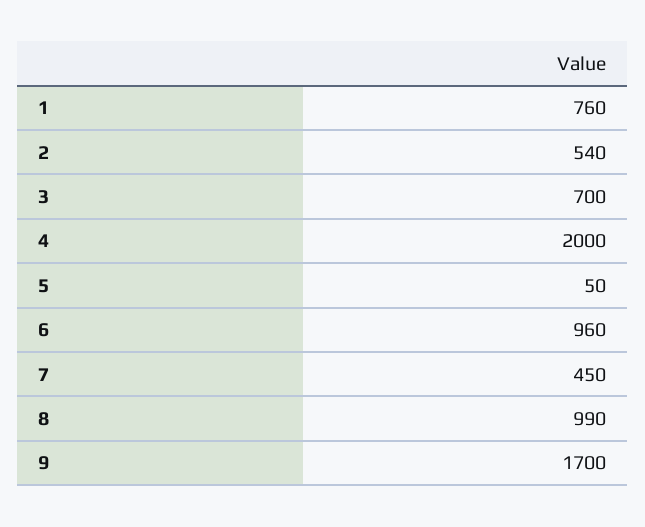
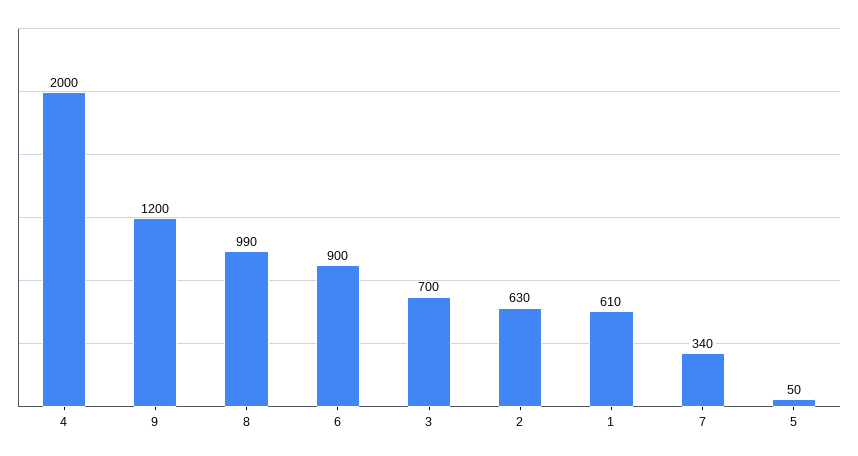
1: 760 -> 610
2: 540 -> 630
6: 960 -> 900
7: 450 -> 340
9: 1700 -> 1200

